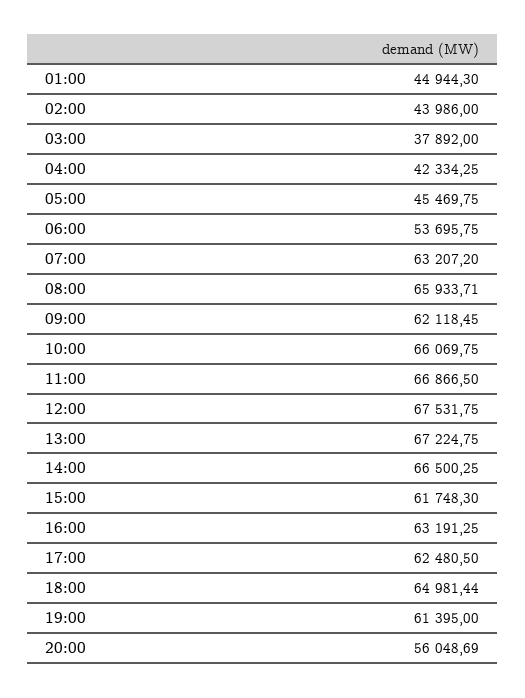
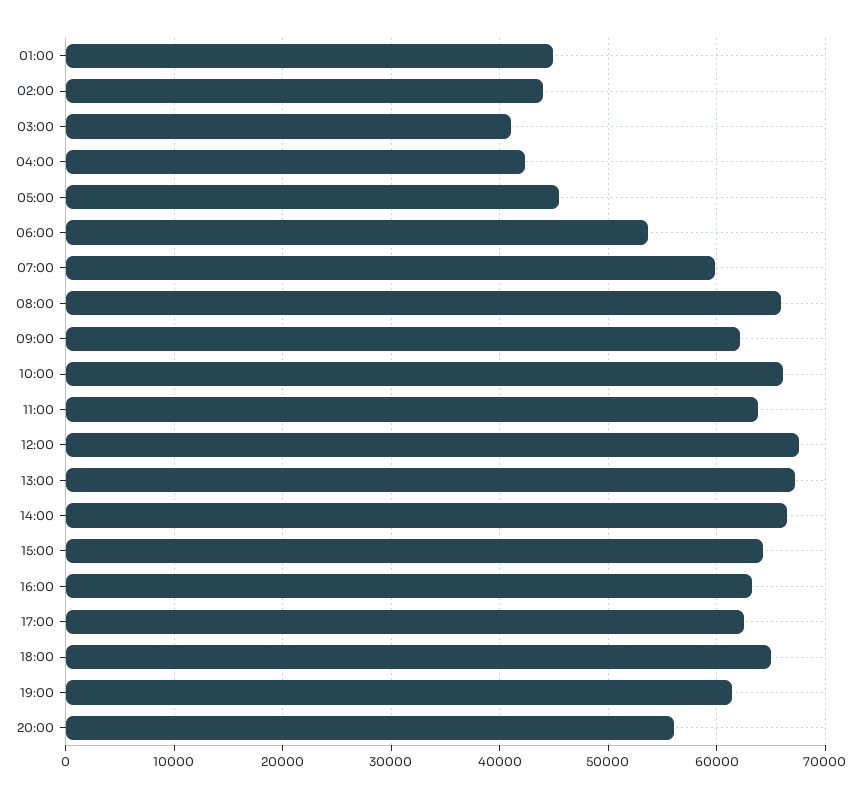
03:00: 37892 -> 41000
07:00: 63207.2 -> 60000
11:00: 66866.5 -> 64000
15:00: 61748.3 -> 64000

